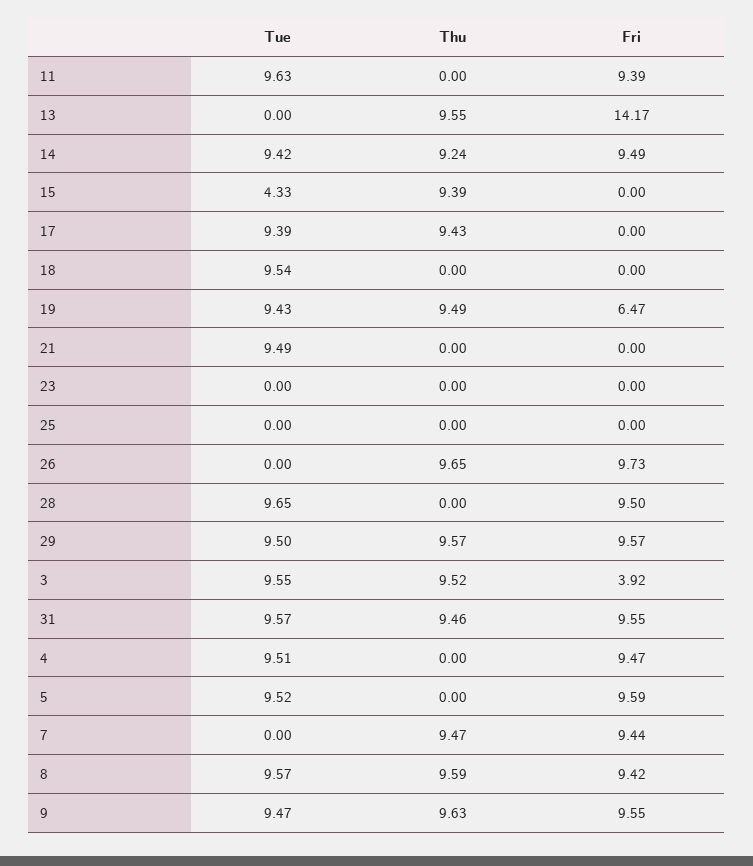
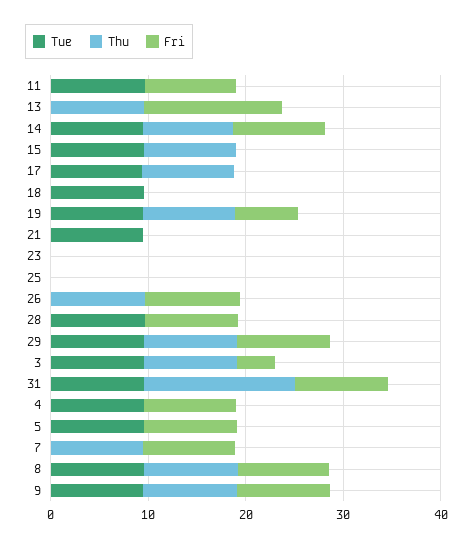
Tue, 15: 4.33 -> 10
Thu, 31: 9.46 -> 16

